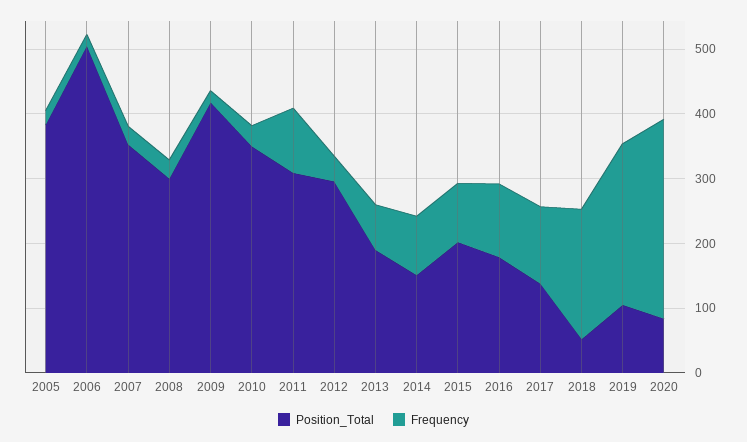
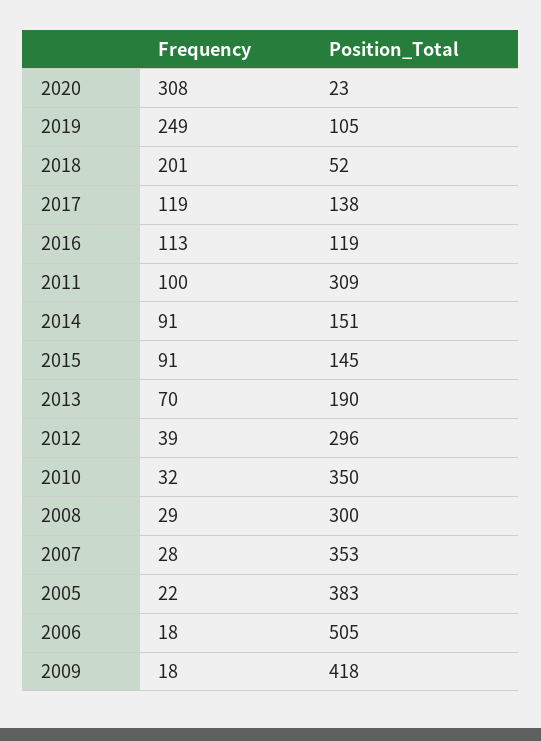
Position_Total, 2015: 200 -> 145
Position_Total, 2016: 180 -> 119
Position_Total, 2020: 80 -> 23

